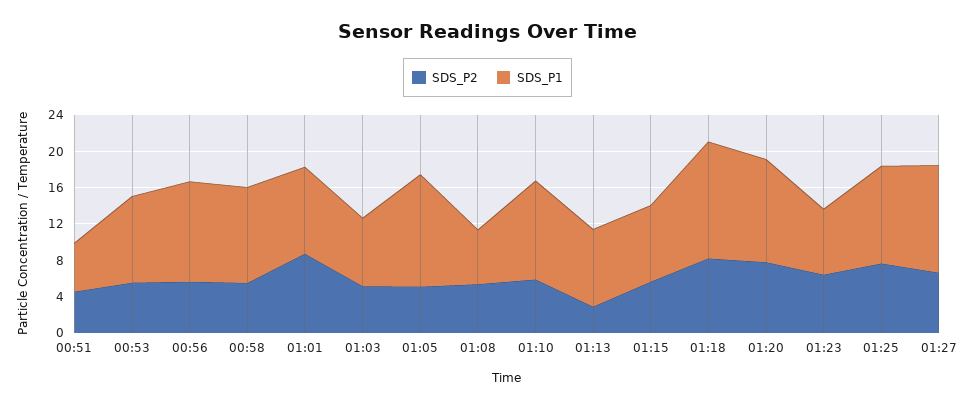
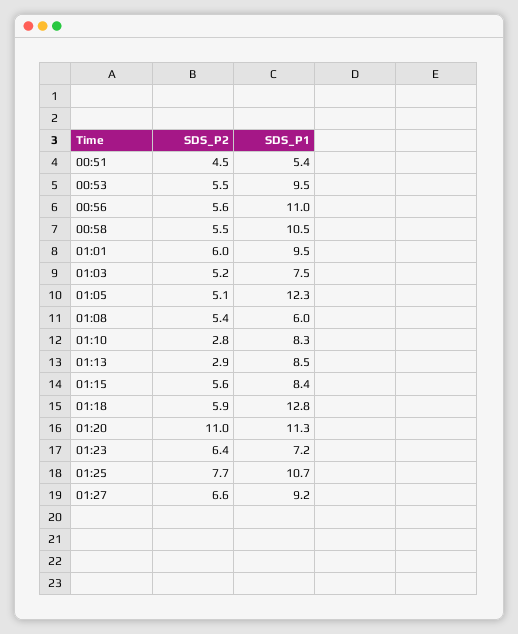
SDS_P2, 01:01: 9 -> 6
SDS_P2, 01:10: 6 -> 2.8
SDS_P1, 01:10: 11 -> 8.3
SDS_P2, 01:18: 8 -> 5.9
SDS_P2, 01:20: 8 -> 11
SDS_P1, 01:27: 12 -> 9.2

